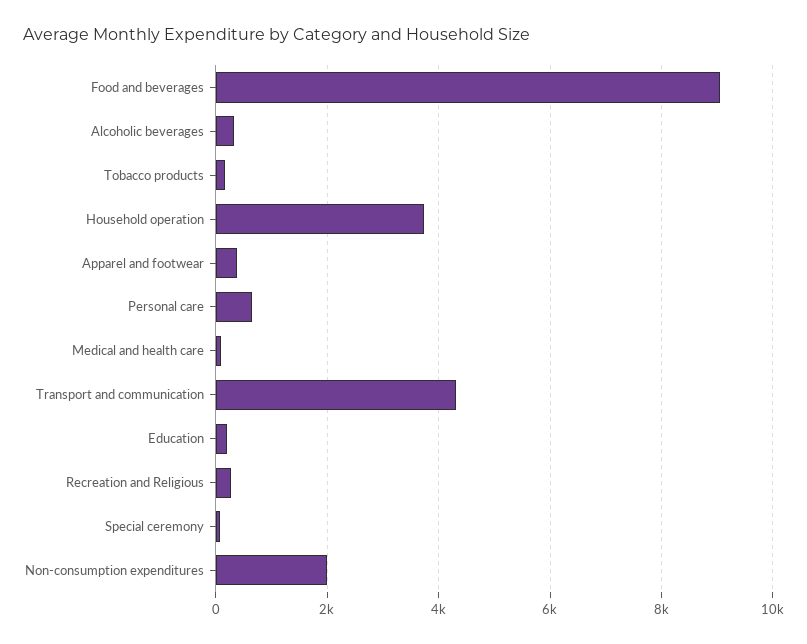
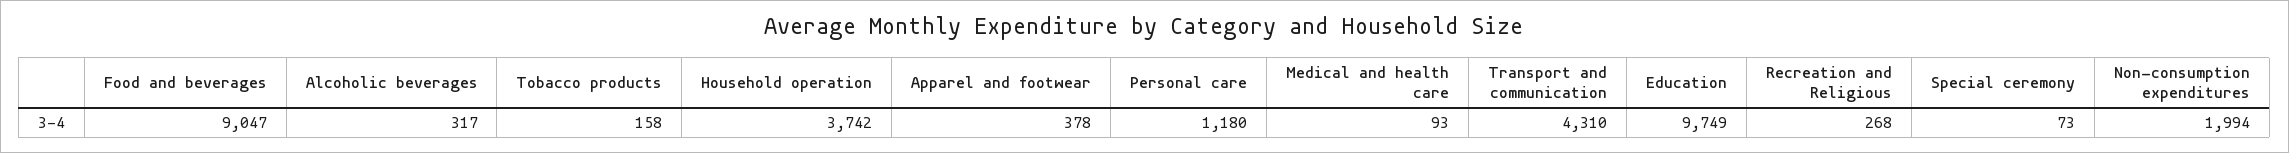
Personal care: 600 -> 1180
Education: 200 -> 9749

